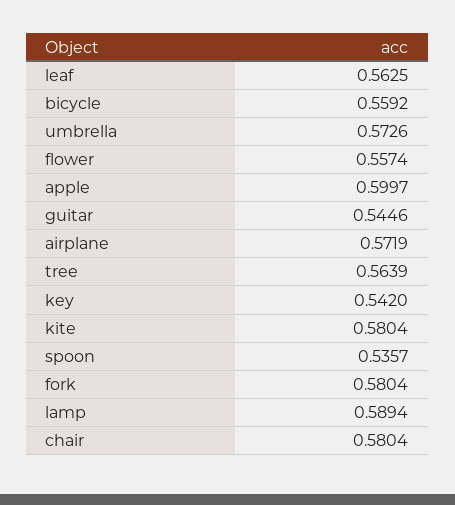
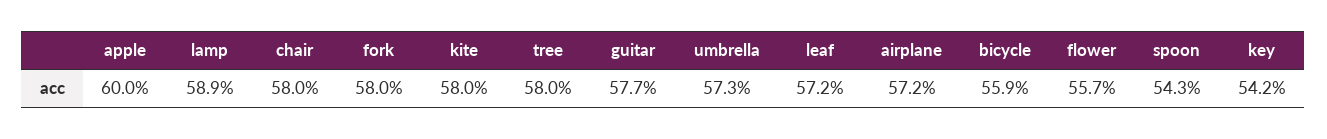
leaf: 0.5625 -> 0.572
guitar: 0.5446 -> 0.577
tree: 0.5639 -> 0.58
spoon: 0.5357 -> 0.543

